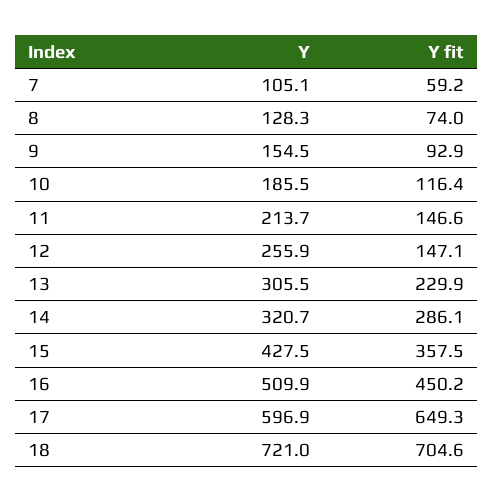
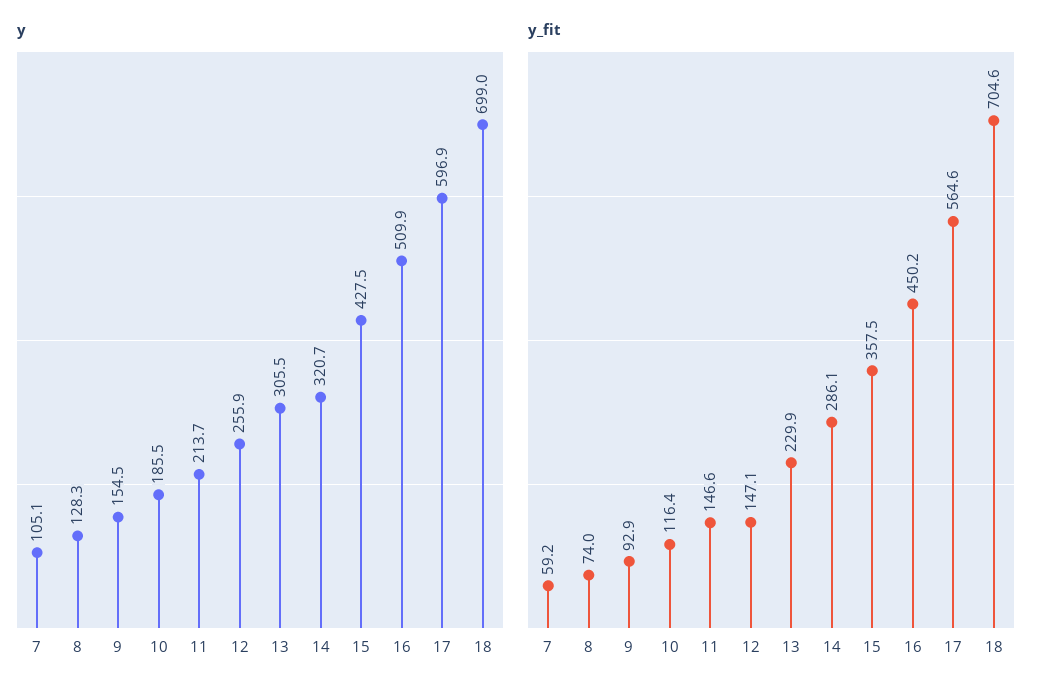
Y fit, 17: 649.3 -> 564.6
Y, 18: 721 -> 699

